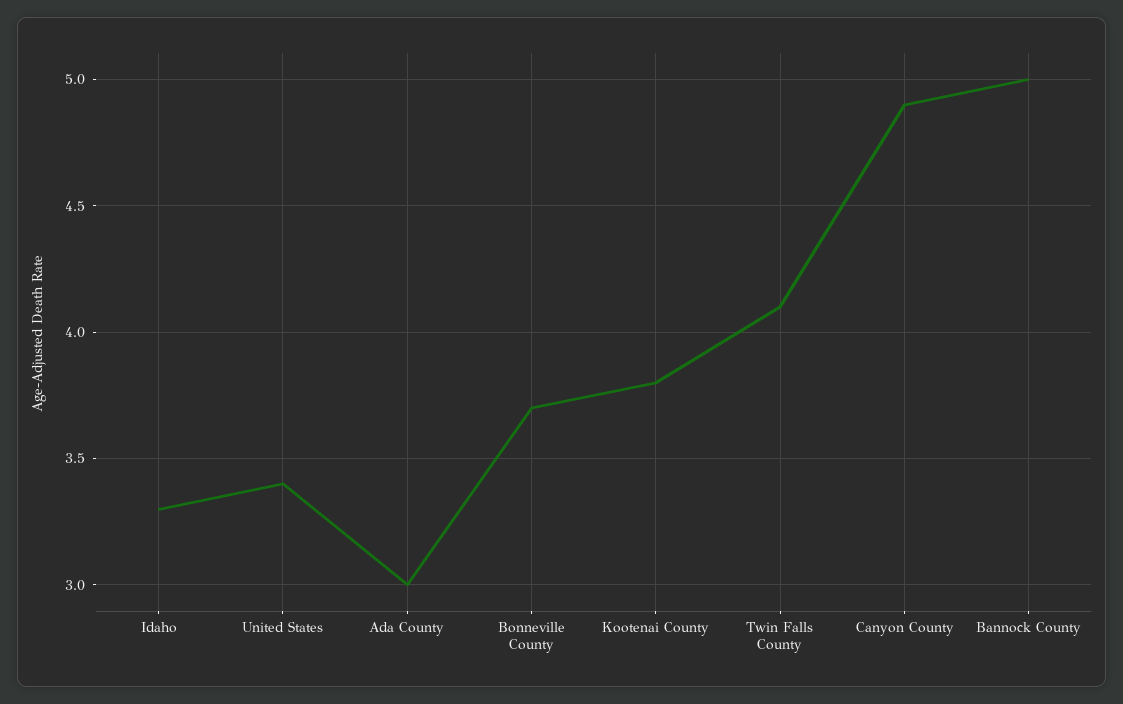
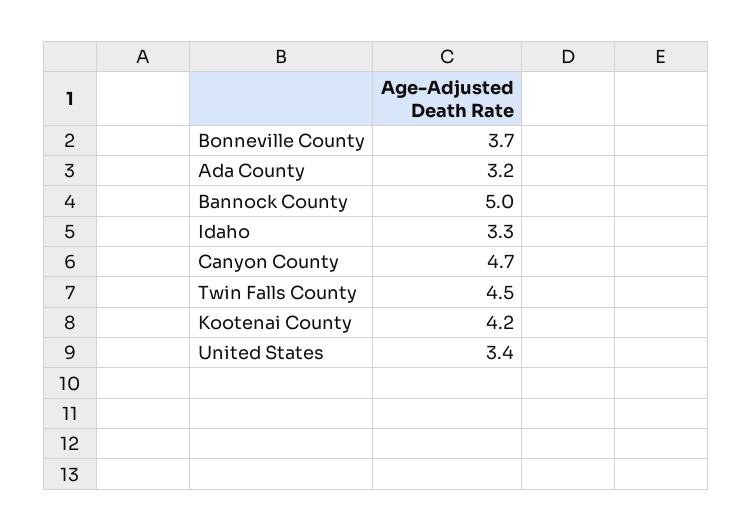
Ada County: 3 -> 3.2
Kootenai County: 3.8 -> 4.2
Twin Falls County: 4.1 -> 4.5
Canyon County: 4.9 -> 4.7

